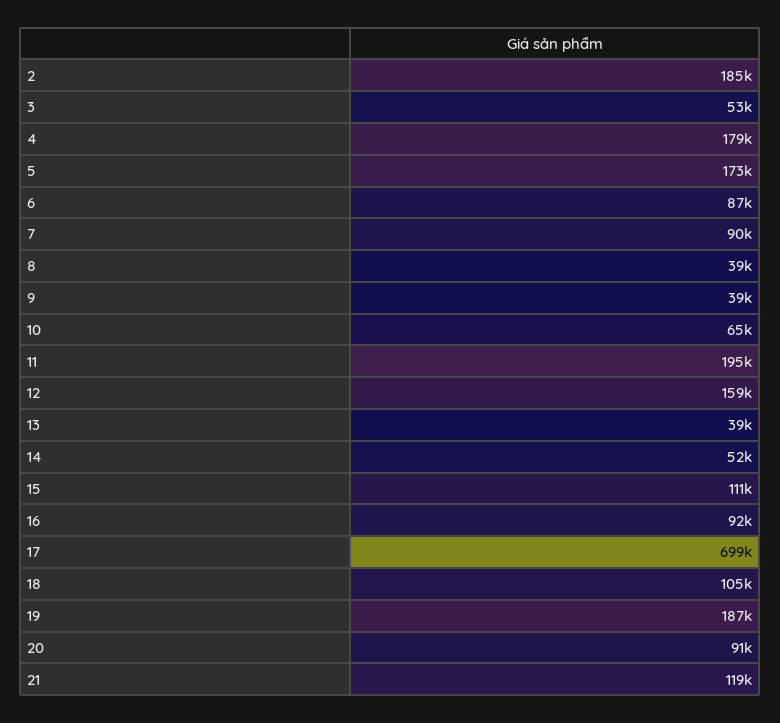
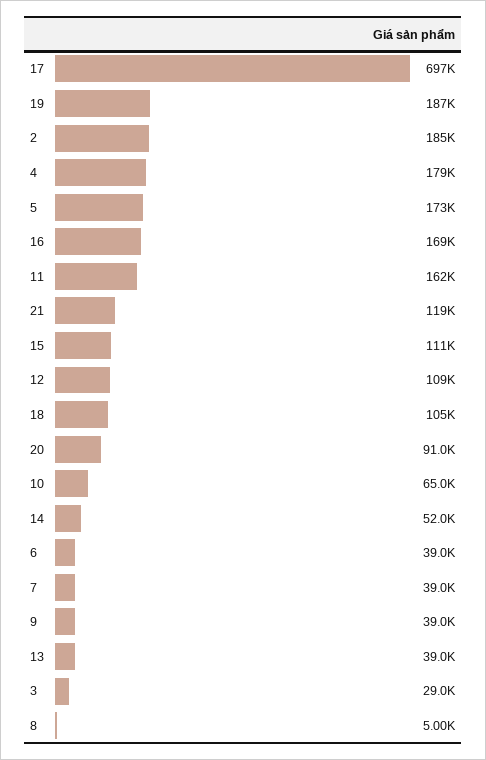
3: 53000 -> 29000
6: 87000 -> 39000
7: 90000 -> 39000
8: 39000 -> 5000
11: 195000 -> 162000
12: 159000 -> 109000
16: 92000 -> 169000
17: 699000 -> 697000

